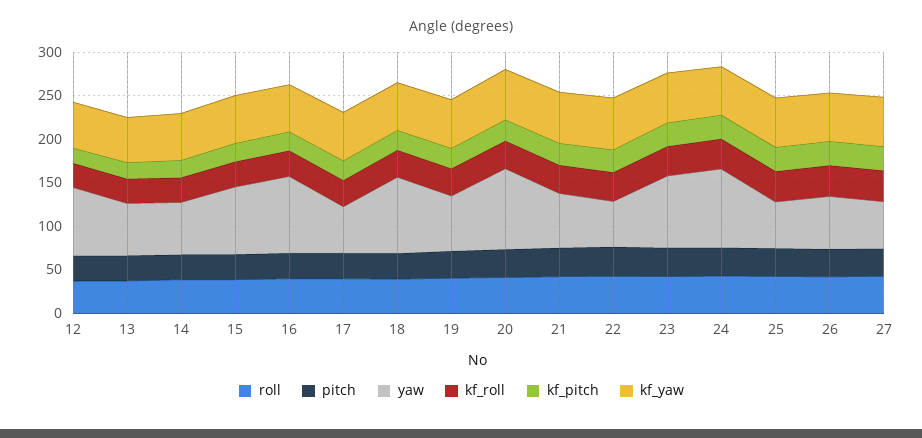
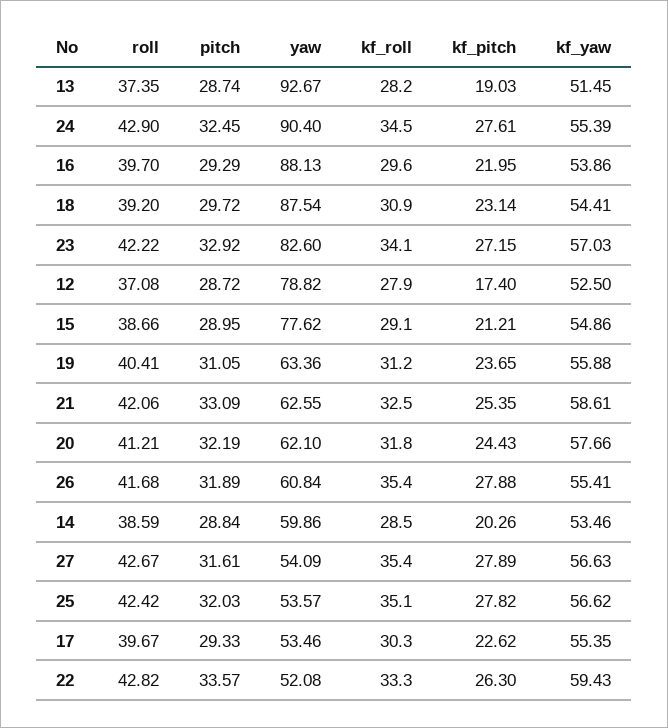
yaw, 13: 60 -> 92.67
yaw, 20: 90 -> 62.1

